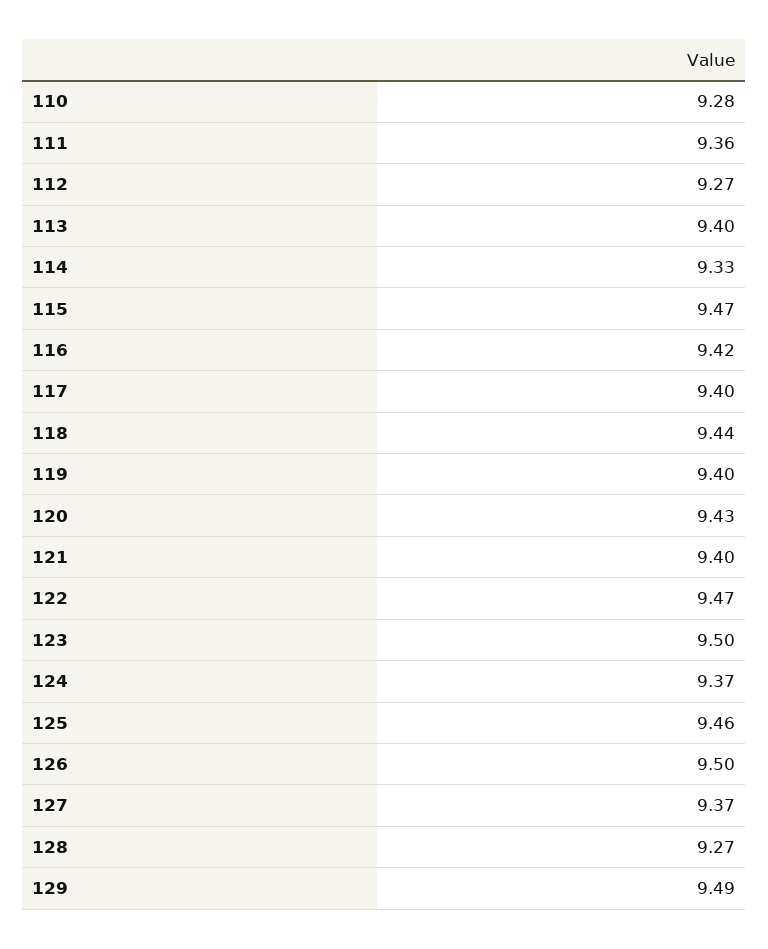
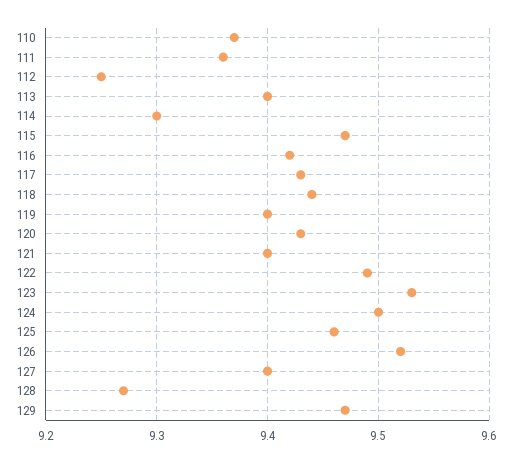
110: 9.28 -> 9.37
112: 9.27 -> 9.25
114: 9.33 -> 9.3
117: 9.4 -> 9.43
122: 9.47 -> 9.49
123: 9.5 -> 9.53
124: 9.37 -> 9.5
126: 9.5 -> 9.52
127: 9.37 -> 9.4
129: 9.49 -> 9.47

